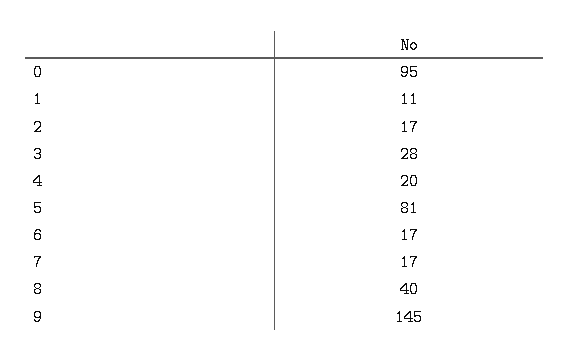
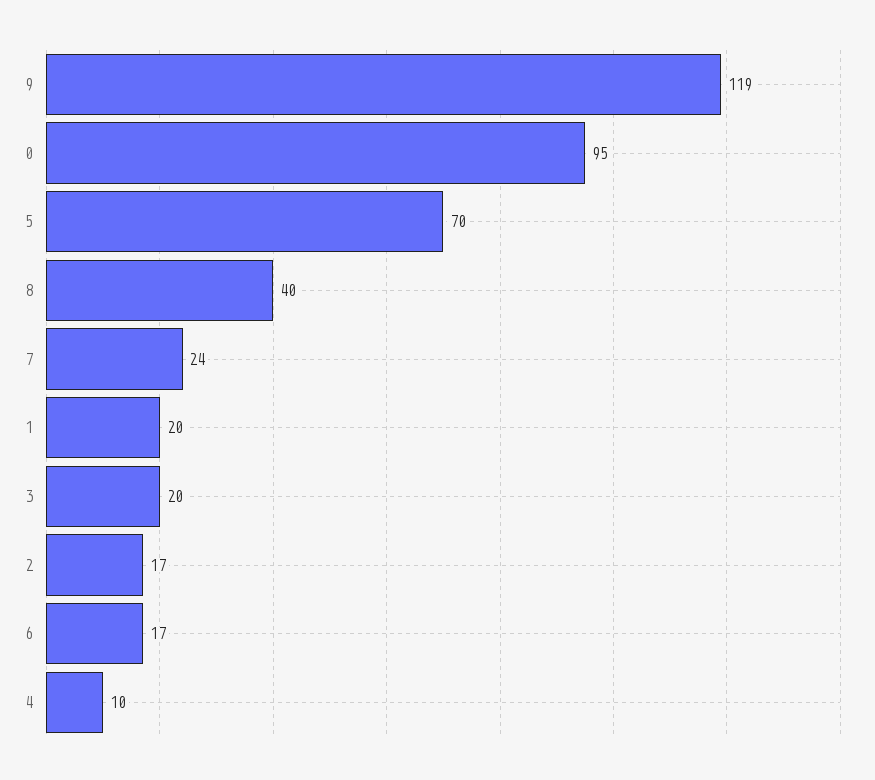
1: 11 -> 20
3: 28 -> 20
4: 20 -> 10
5: 81 -> 70
7: 17 -> 24
9: 145 -> 119

